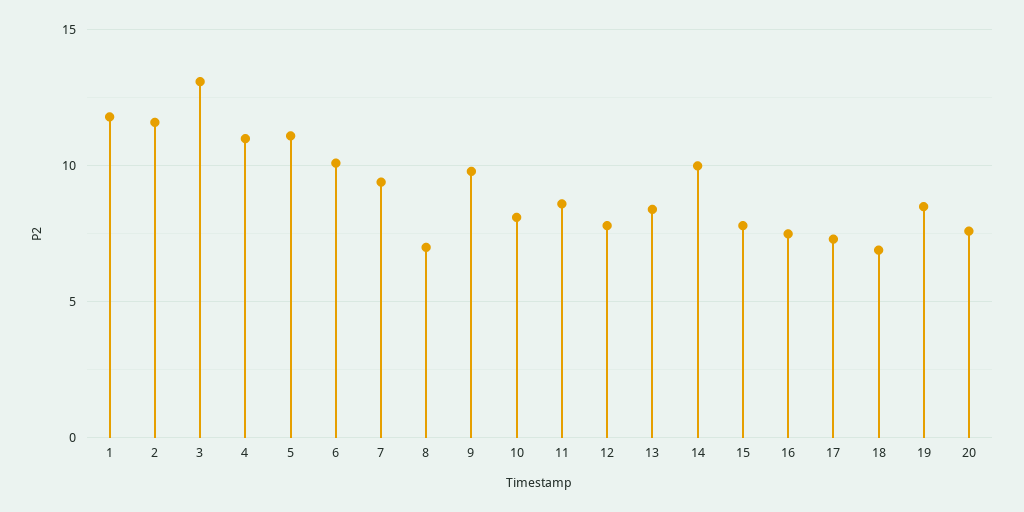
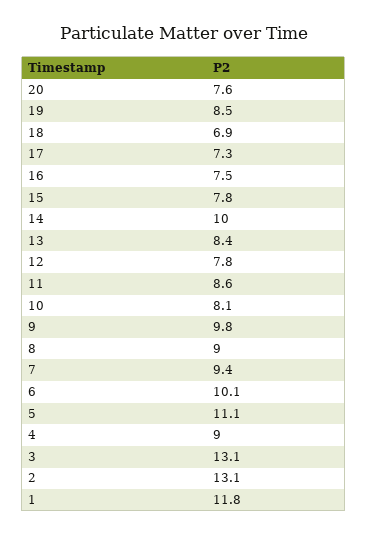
2: 11.5 -> 13.1
4: 11 -> 9
8: 7 -> 9

